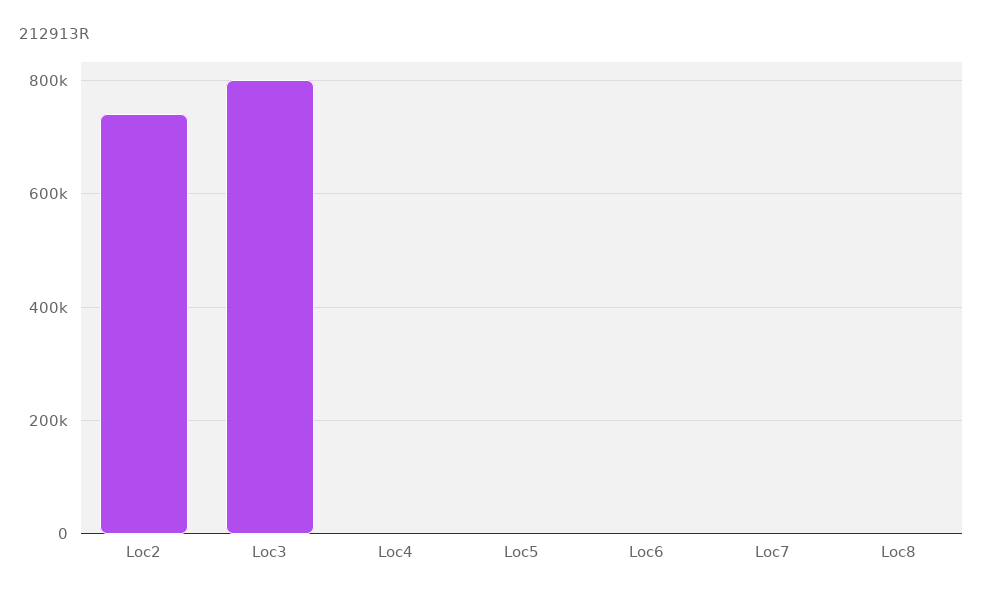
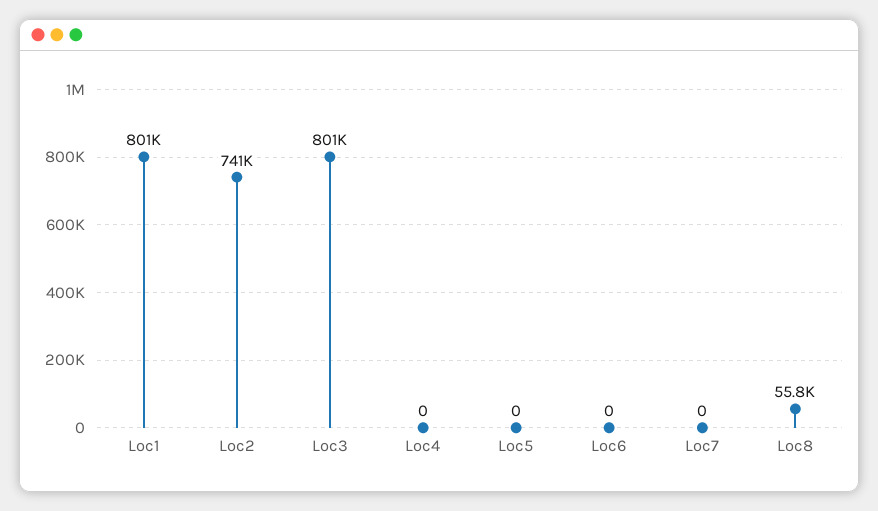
Loc8: 0 -> 55800
Loc1: none -> 801000

